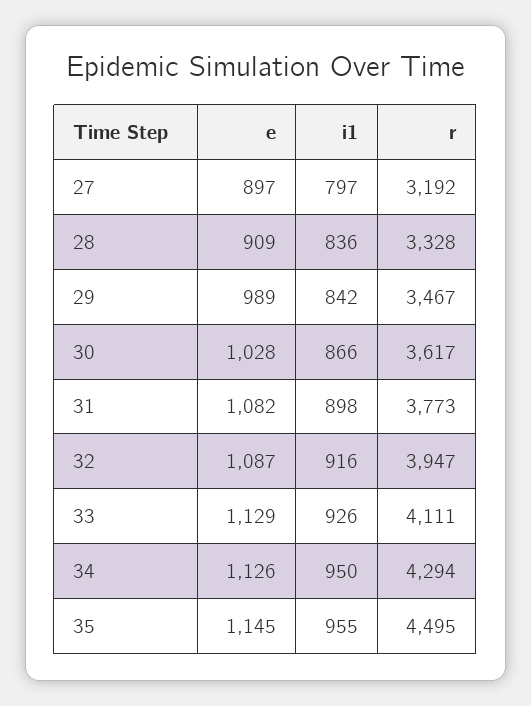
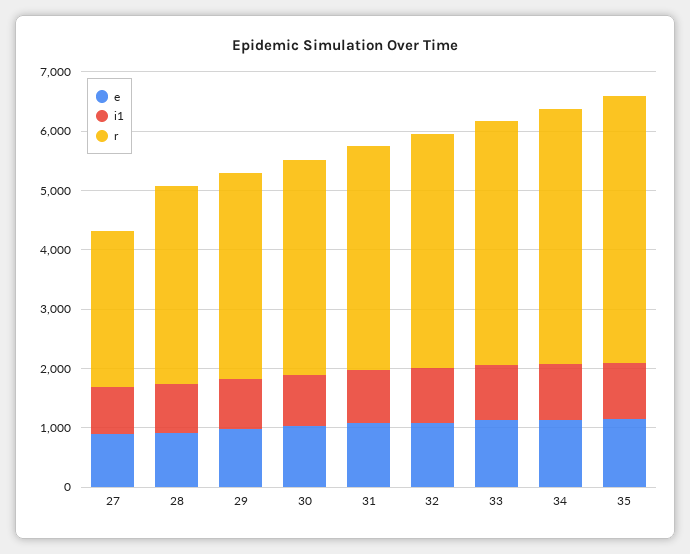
r, 27: 3192 -> 2600

